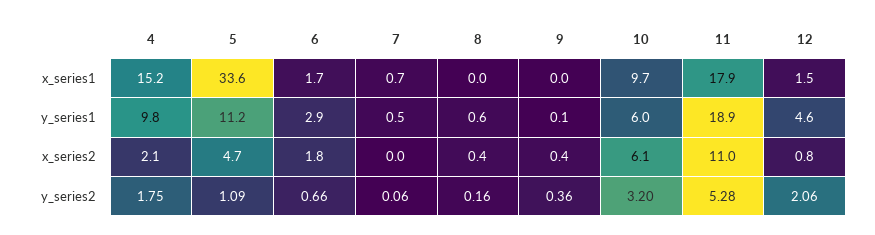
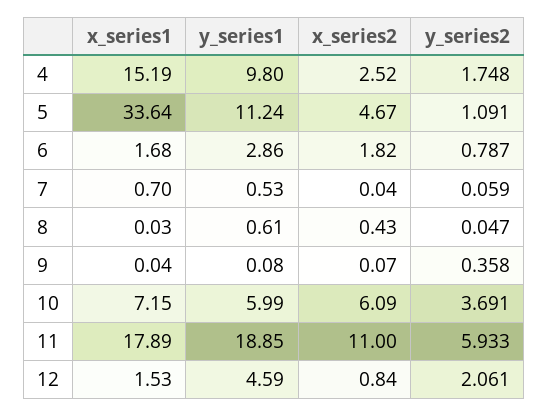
10, x_series1: 9.7 -> 7.15
4, x_series2: 2.1 -> 2.52
9, x_series2: 0.4 -> 0.07
6, y_series2: 0.66 -> 0.787
8, y_series2: 0.16 -> 0.047
10, y_series2: 3.2 -> 3.691
11, y_series2: 5.28 -> 5.933

